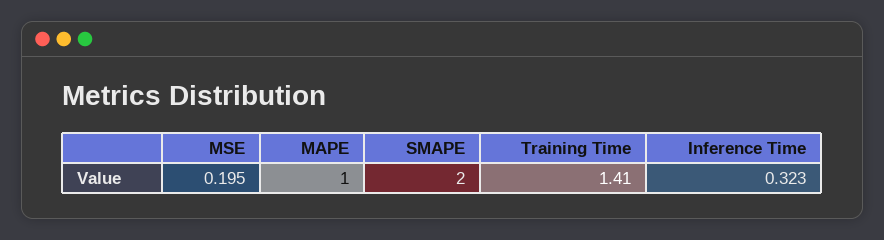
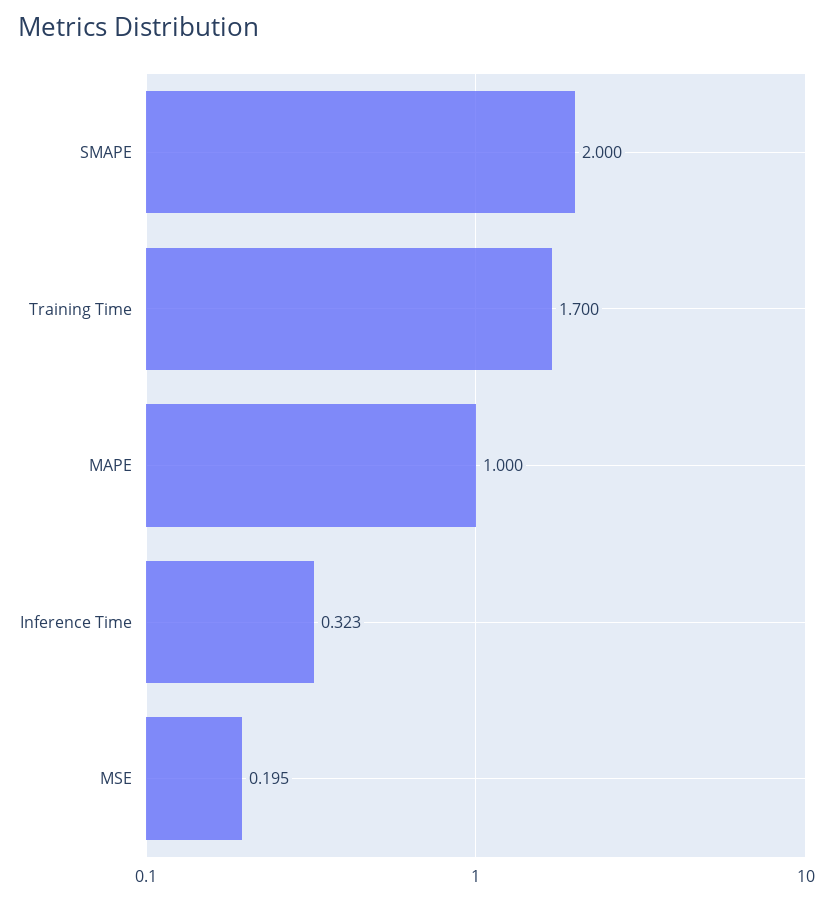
Training Time: 1.41 -> 1.7

